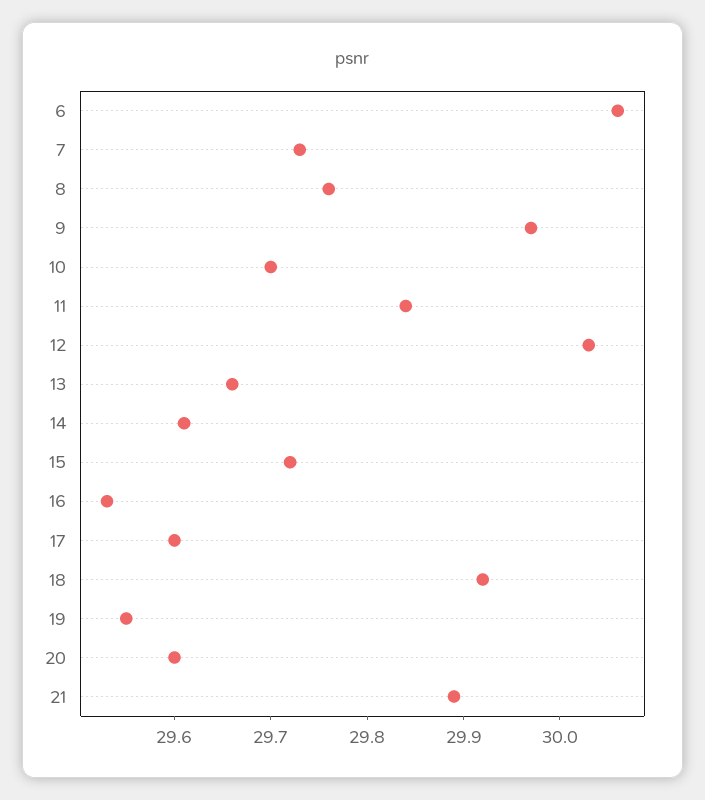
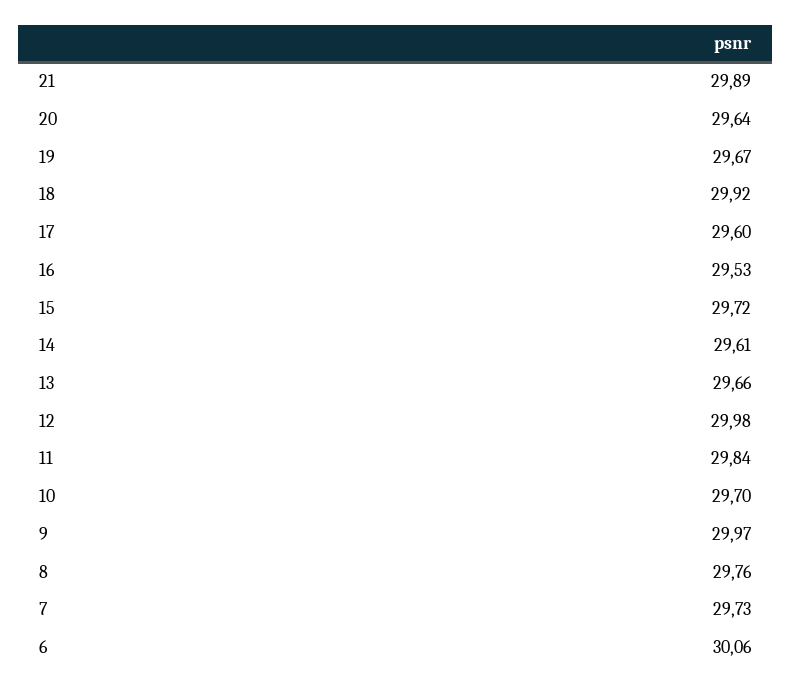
12: 30.03 -> 29.98
19: 29.55 -> 29.67
20: 29.6 -> 29.64

